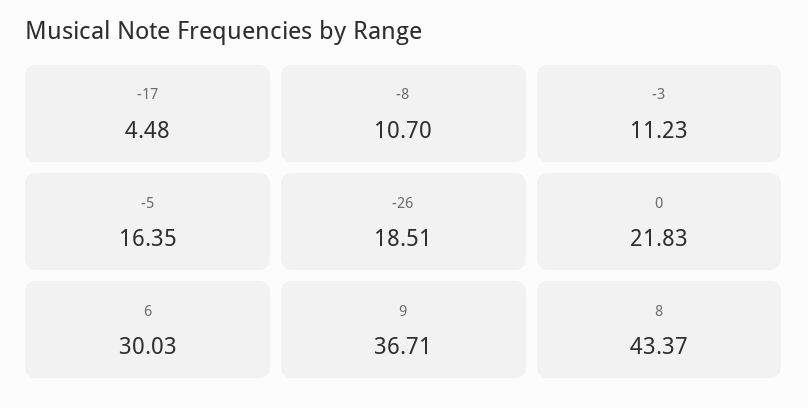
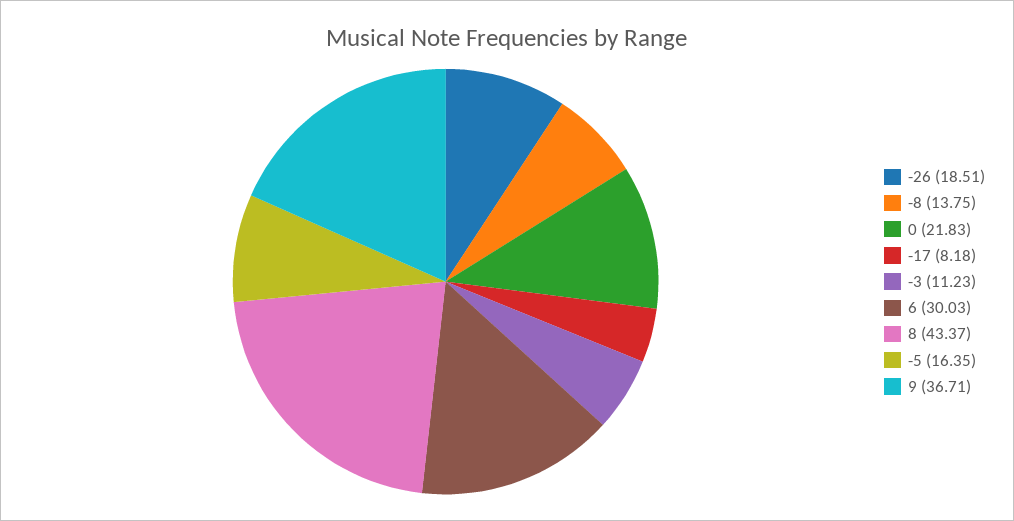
-17: 4.48 -> 8.18
-8: 10.7 -> 13.75

